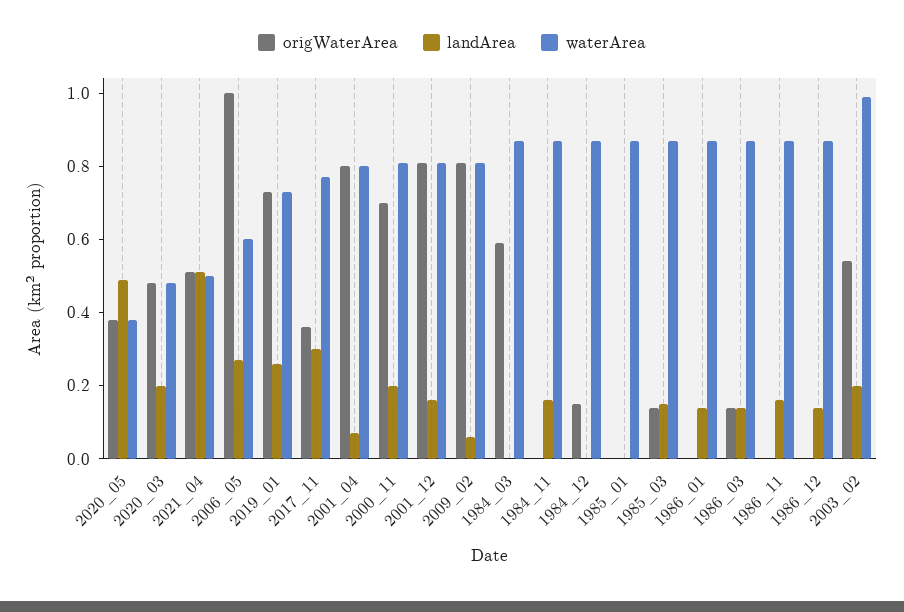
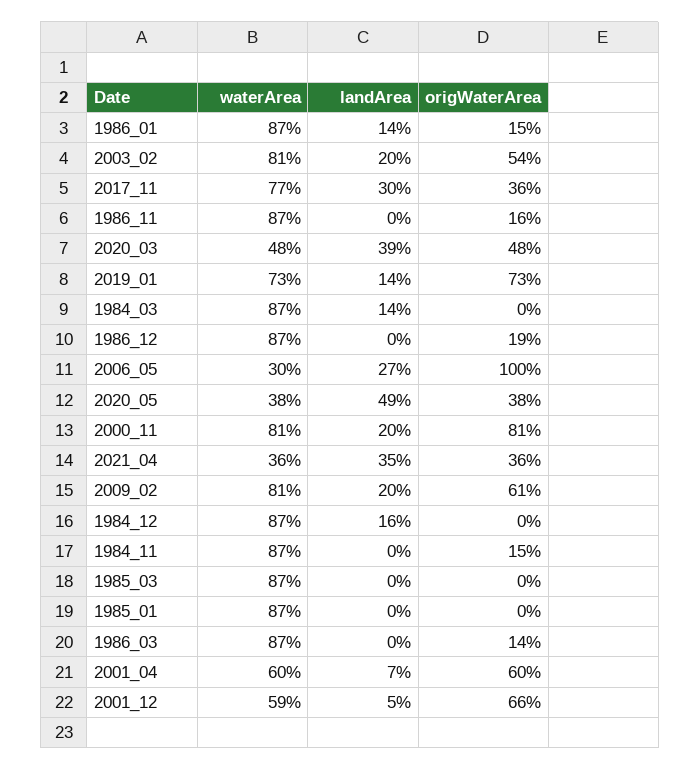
landArea, 2020_03: 0.2 -> 0.39
origWaterArea, 2021_04: 0.5 -> 0.36
landArea, 2021_04: 0.5 -> 0.35
waterArea, 2021_04: 0.5 -> 0.36
waterArea, 2006_05: 0.6 -> 0.3
landArea, 2019_01: 0.25 -> 0.14
origWaterArea, 2001_04: 0.8 -> 0.6
waterArea, 2001_04: 0.8 -> 0.6
origWaterArea, 2000_11: 0.7 -> 0.81
origWaterArea, 2001_12: 0.8 -> 0.66
landArea, 2001_12: 0.15 -> 0.05
waterArea, 2001_12: 0.8 -> 0.59
origWaterArea, 2009_02: 0.8 -> 0.61
landArea, 2009_02: 0.05 -> 0.2
origWaterArea, 1984_03: 0.6 -> 0
landArea, 1984_03: 0 -> 0.14
origWaterArea, 1984_11: 0 -> 0.15
landArea, 1984_11: 0.15 -> 0
origWaterArea, 1984_12: 0.15 -> 0
landArea, 1984_12: 0 -> 0.16
origWaterArea, 1985_03: 0.15 -> 0
landArea, 1985_03: 0.15 -> 0
origWaterArea, 1986_01: 0 -> 0.15
landArea, 1986_03: 0.15 -> 0
origWaterArea, 1986_11: 0 -> 0.16
landArea, 1986_11: 0.15 -> 0
origWaterArea, 1986_12: 0 -> 0.19
landArea, 1986_12: 0.15 -> 0
waterArea, 2003_02: 1 -> 0.81

